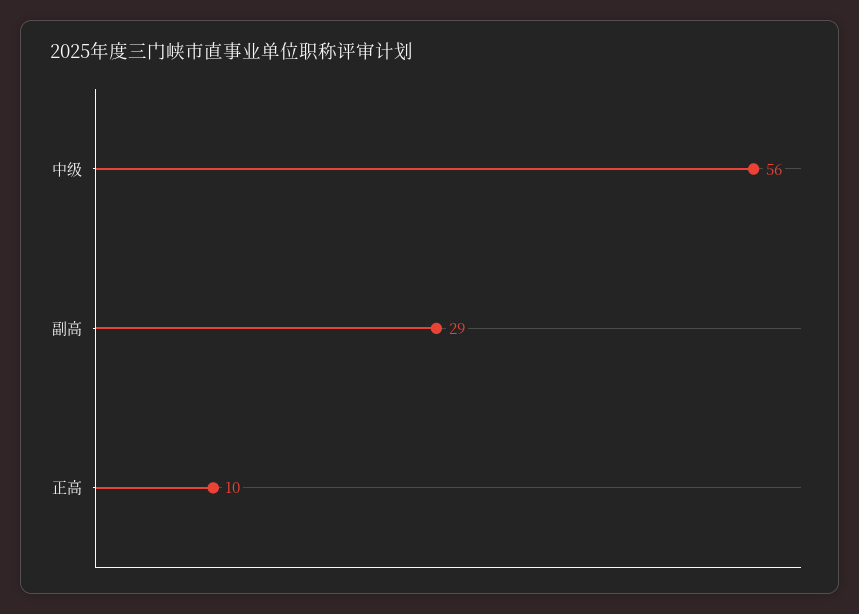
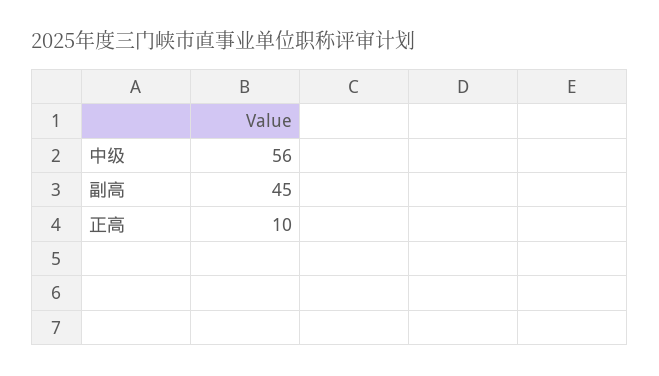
副高: 29 -> 45

